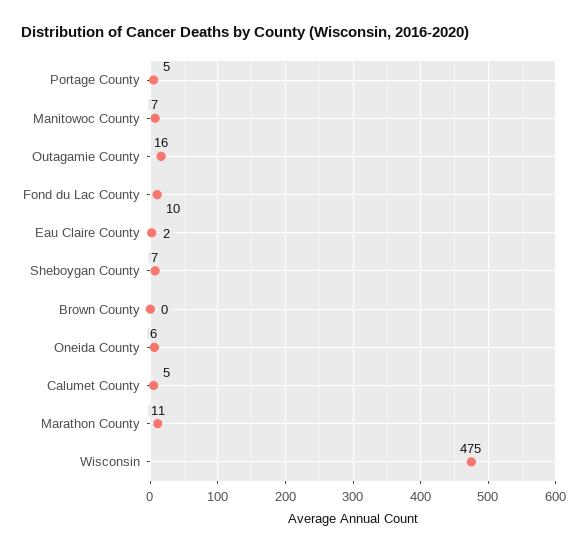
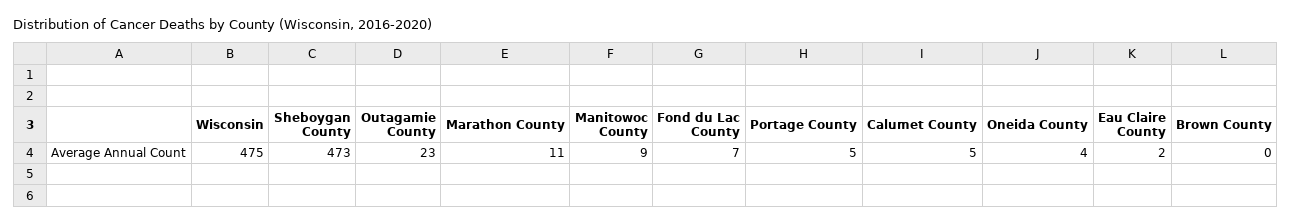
Manitowoc County: 7 -> 9
Outagamie County: 16 -> 23
Fond du Lac County: 10 -> 7
Sheboygan County: 7 -> 473
Oneida County: 6 -> 4

